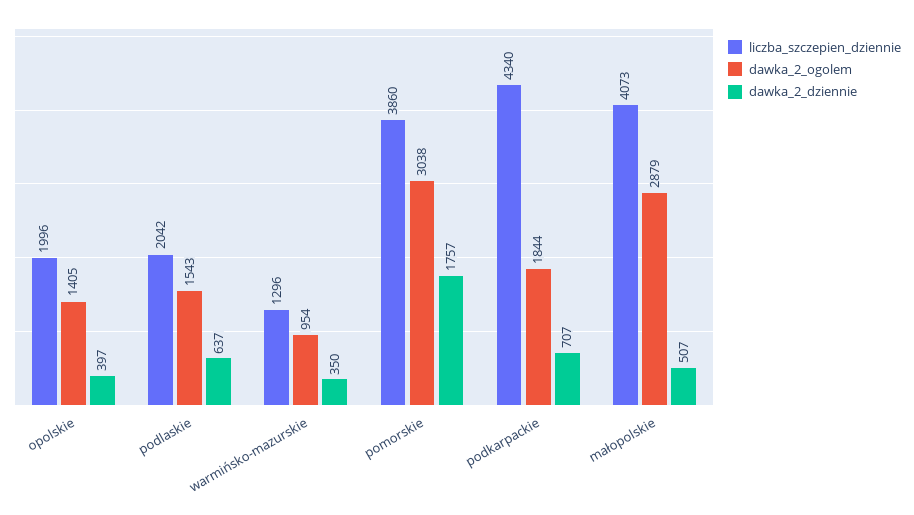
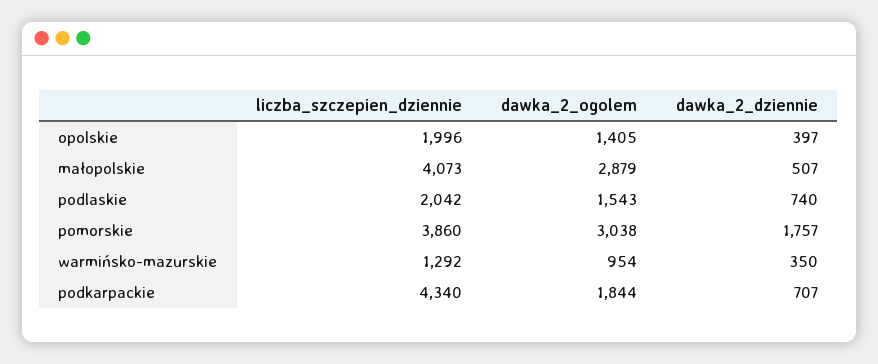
dawka_2_dziennie, podlaskie: 637 -> 740
liczba_szczepien_dziennie, warmińsko-mazurskie: 1296 -> 1292

